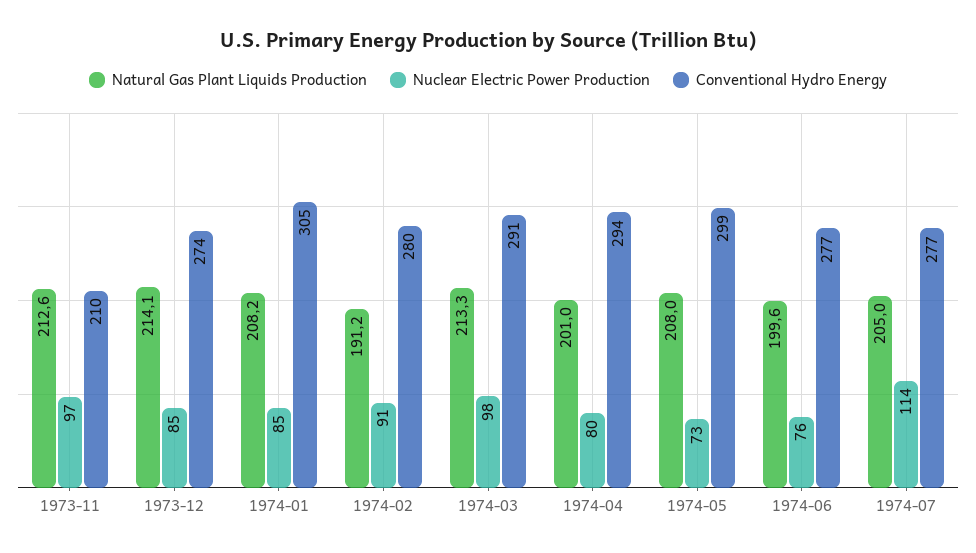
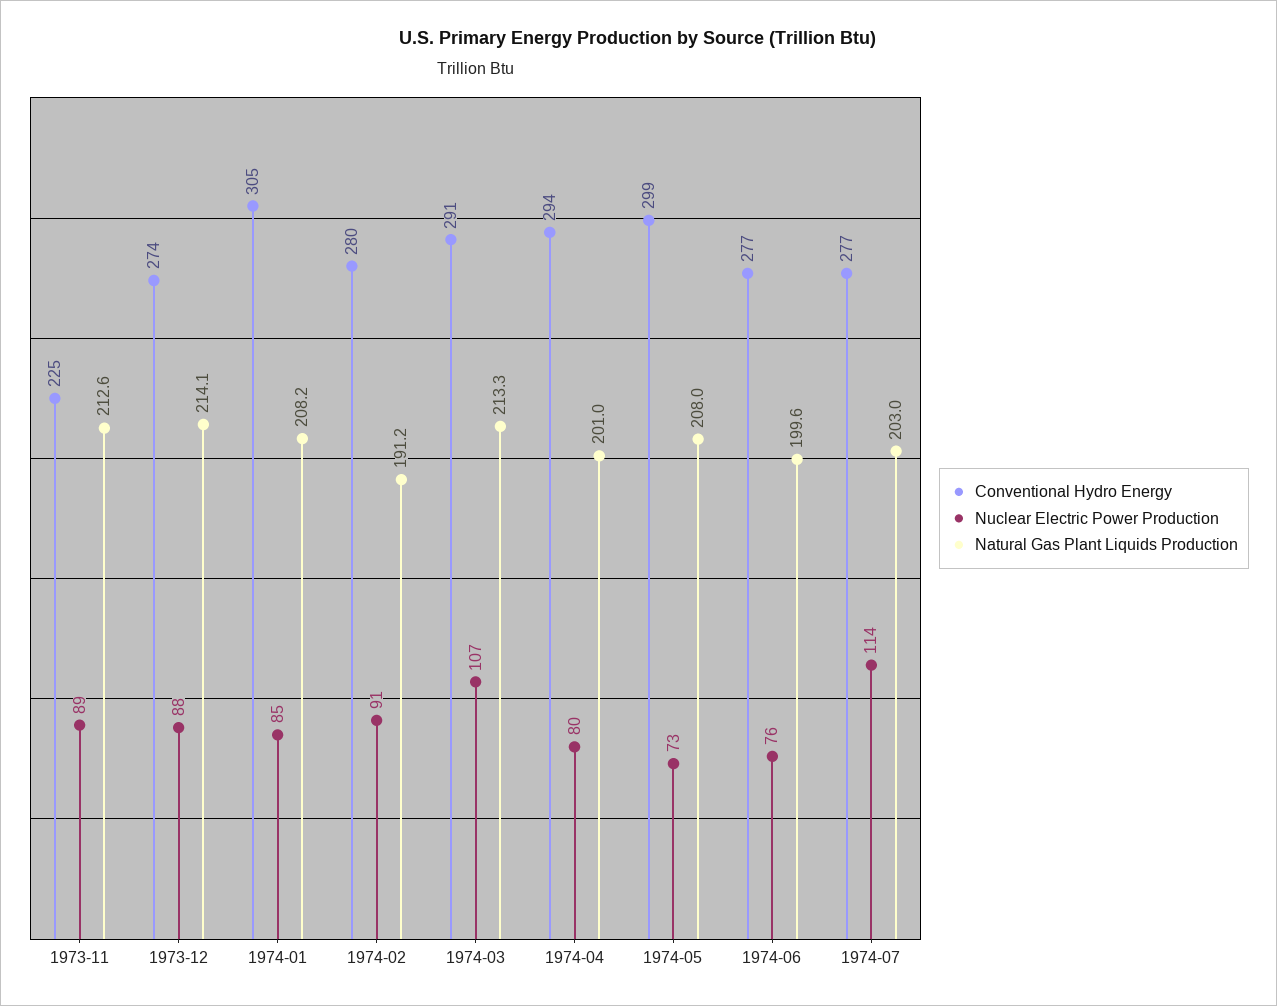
Nuclear Electric Power Production, 1973-11: 97 -> 89
Conventional Hydro Energy, 1973-11: 210 -> 225
Nuclear Electric Power Production, 1973-12: 85 -> 88
Nuclear Electric Power Production, 1974-03: 98 -> 107
Natural Gas Plant Liquids Production, 1974-07: 205 -> 203

